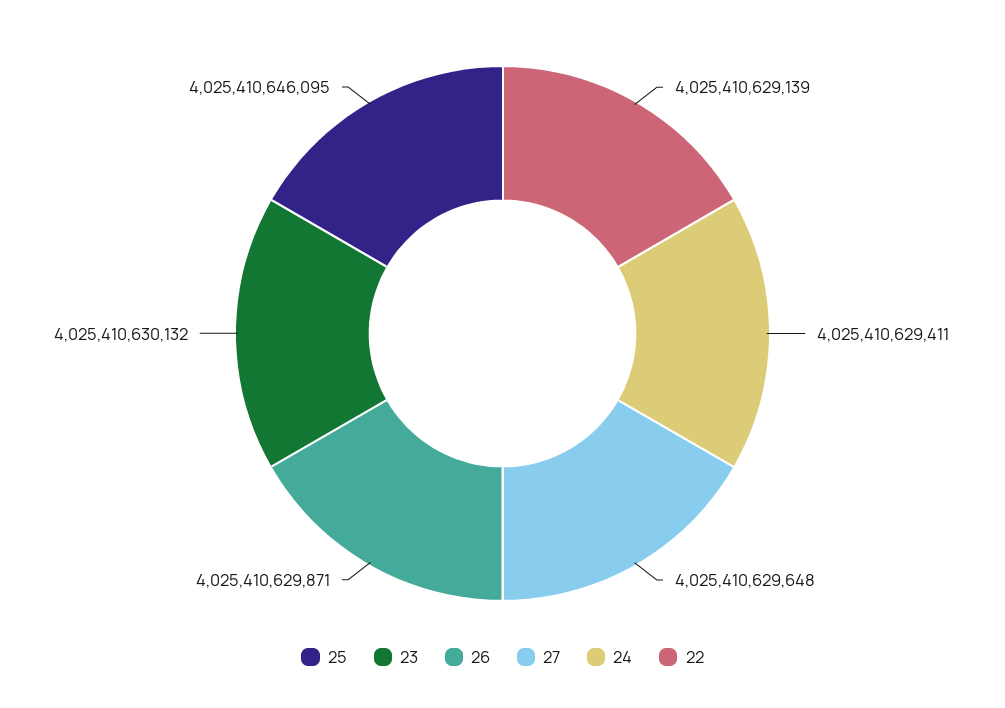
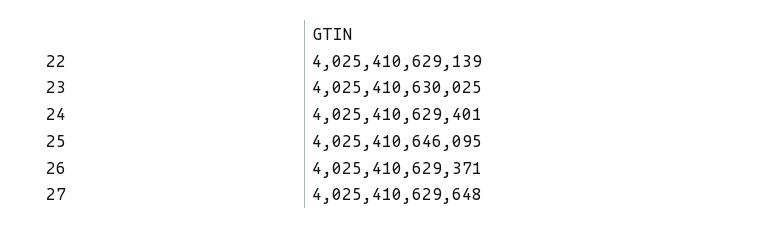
23: 4025410630132 -> 4025410630025
26: 4025410629871 -> 4025410629371
24: 4025410629411 -> 4025410629401

